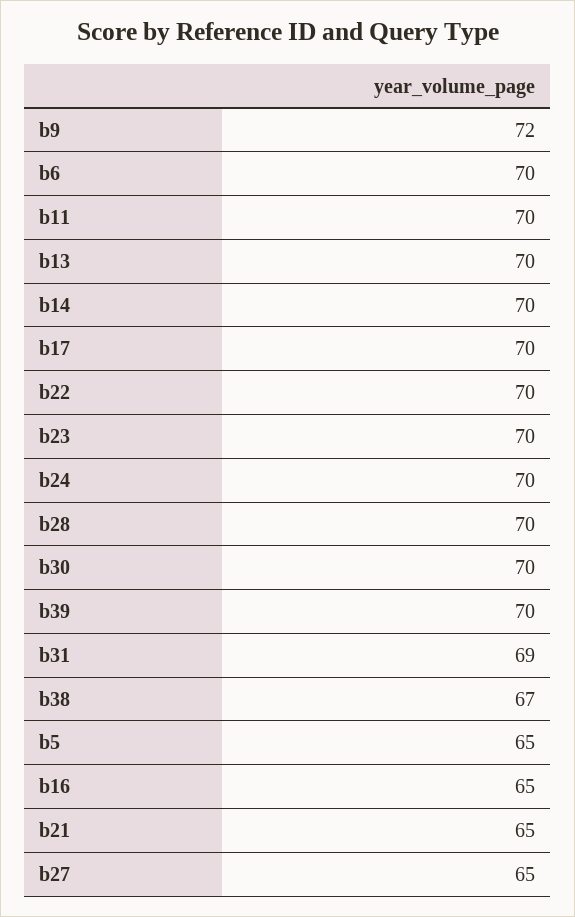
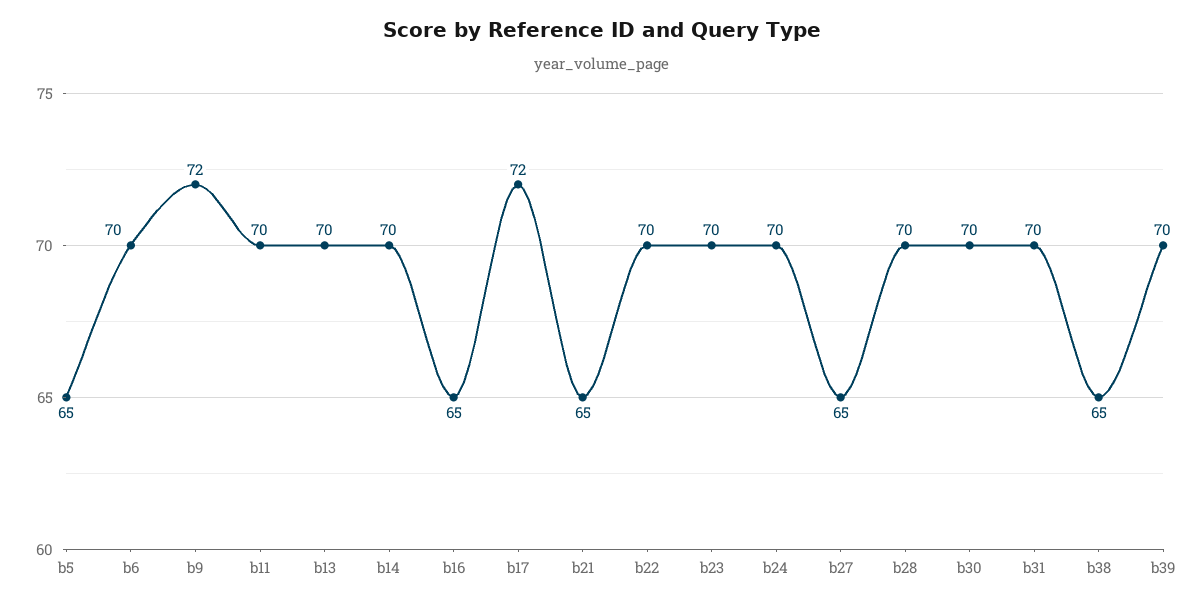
b17: 70 -> 72
b31: 69 -> 70
b38: 67 -> 65

